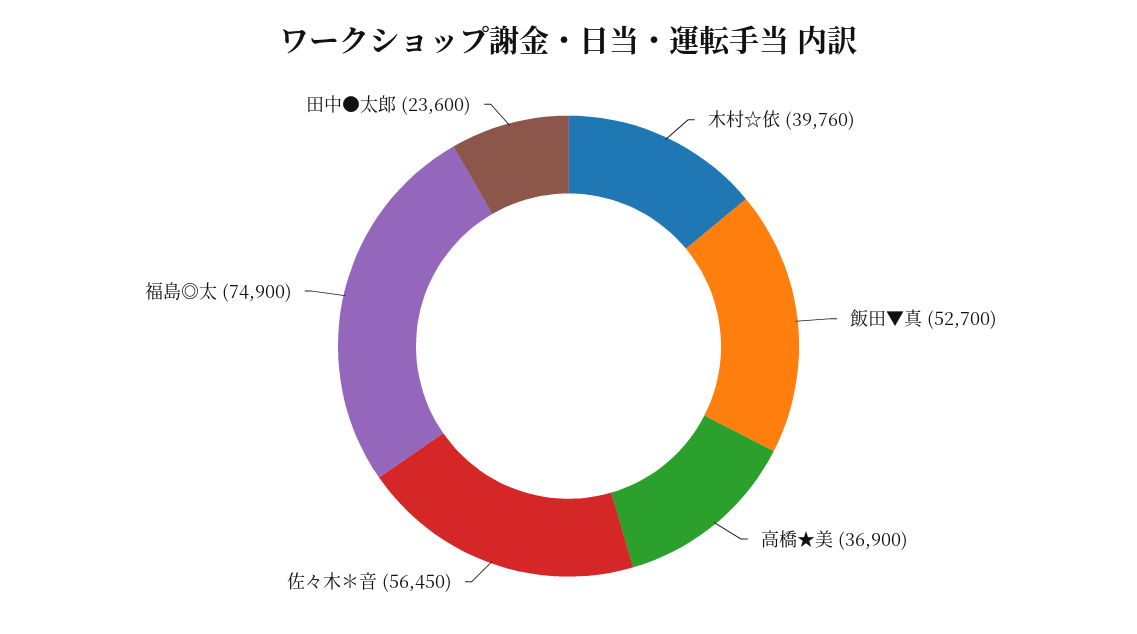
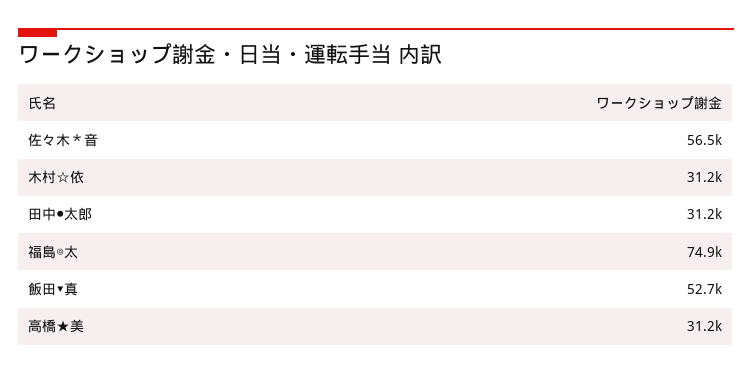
木村☆依: 39760 -> 31200
高橋★美: 36900 -> 31200
田中●太郎: 23600 -> 31200

